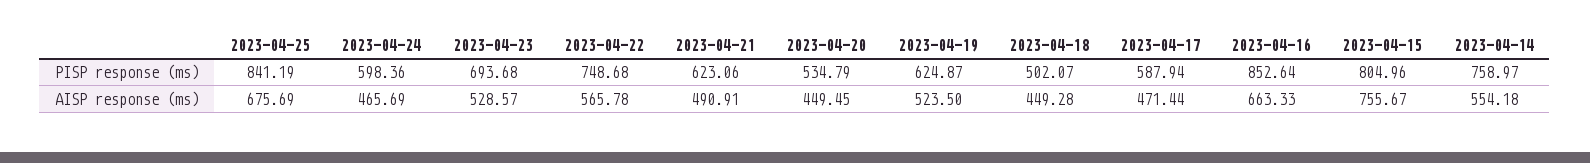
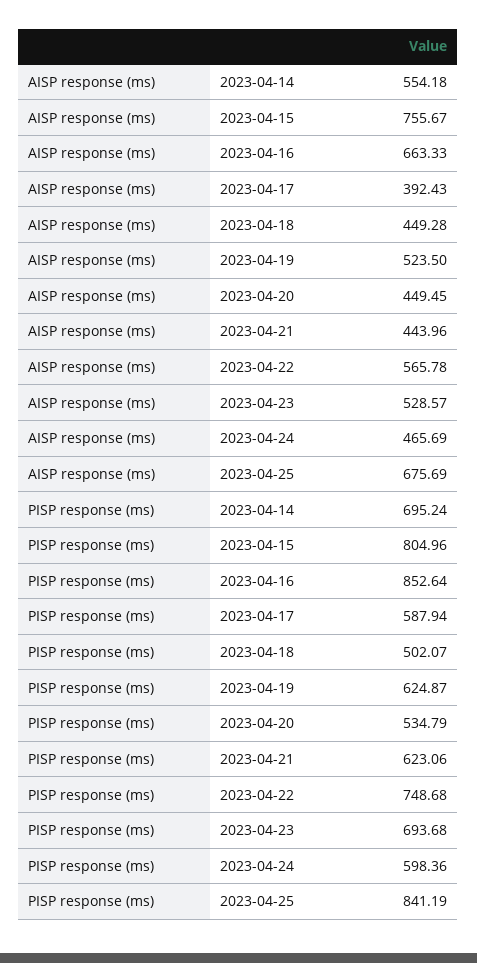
2023-04-14, PISP response (ms): 758.97 -> 695.24
2023-04-21, AISP response (ms): 490.91 -> 443.96
2023-04-17, AISP response (ms): 471.44 -> 392.43

